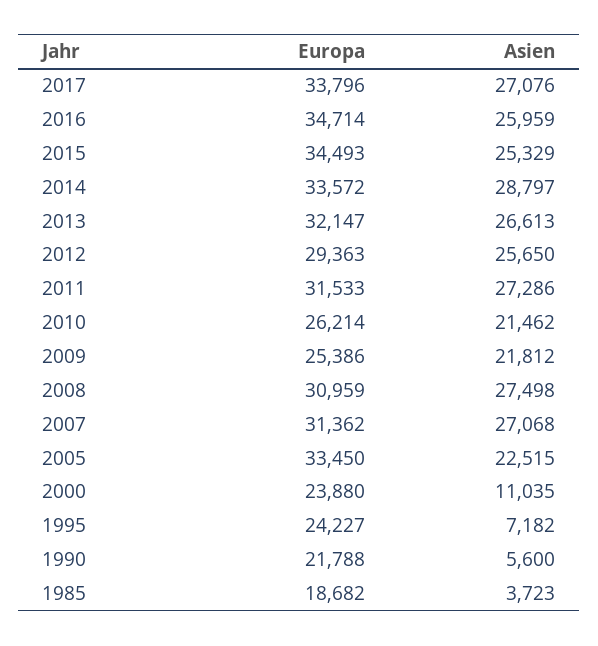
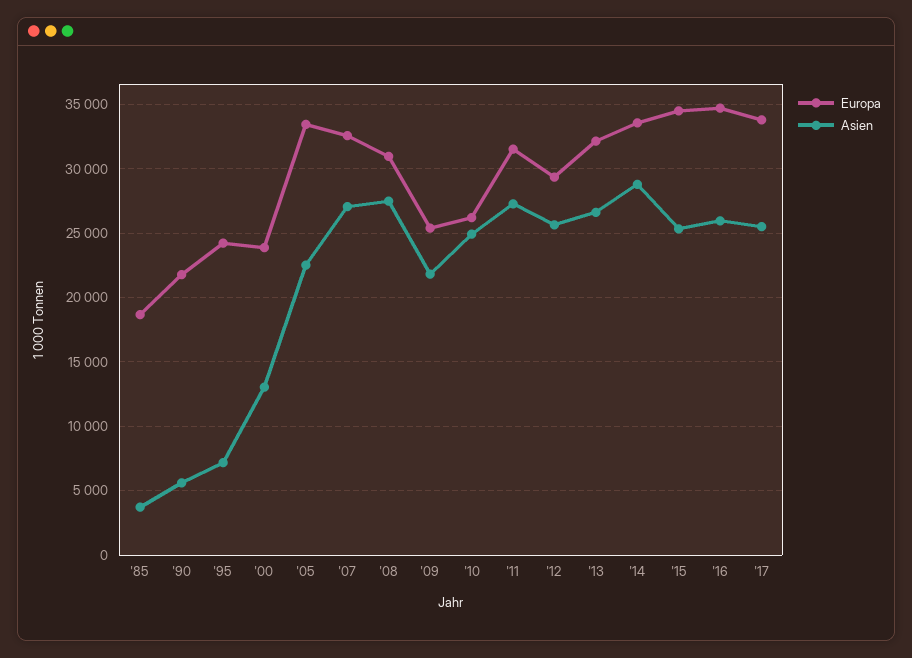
Asien, 2017: 27076 -> 25500
Asien, 2010: 21462 -> 25000
Europa, 2007: 31362 -> 32500
Asien, 2000: 11035 -> 13000

